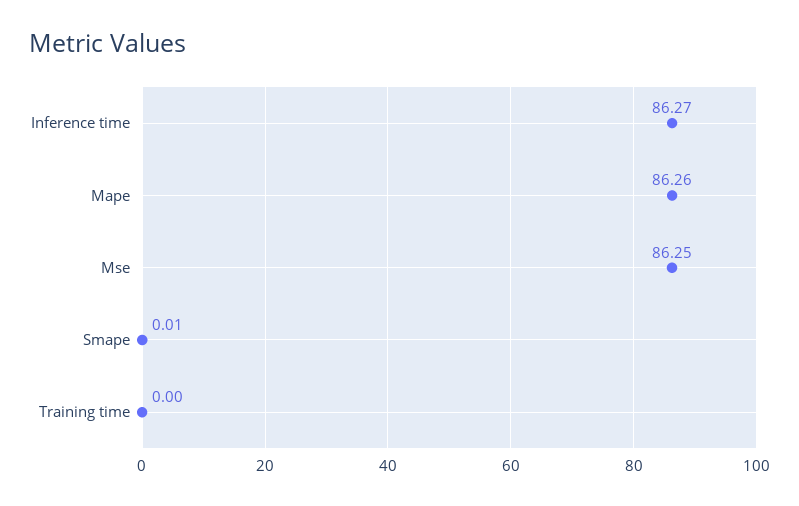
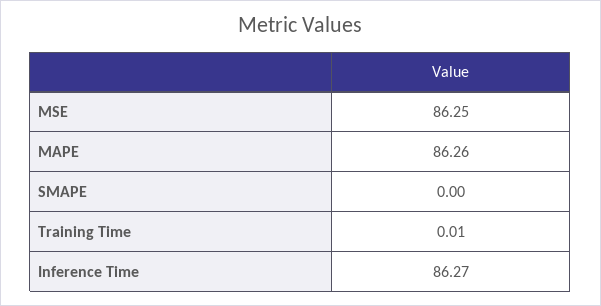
Smape: 0.01 -> 0
Training time: 0 -> 0.01

